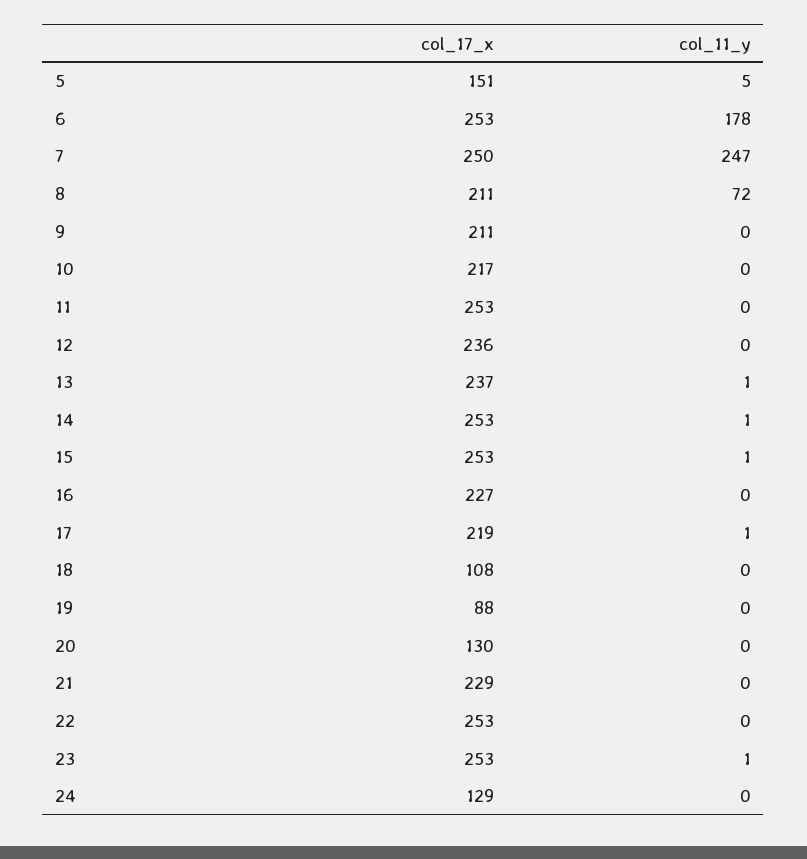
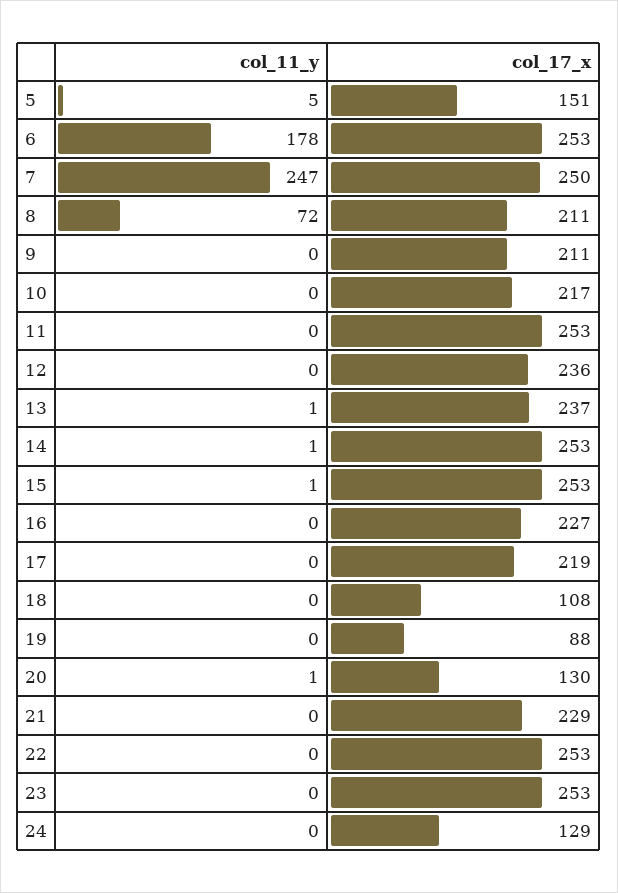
col_11_y, 17: 1 -> 0
col_11_y, 20: 0 -> 1
col_11_y, 23: 1 -> 0

